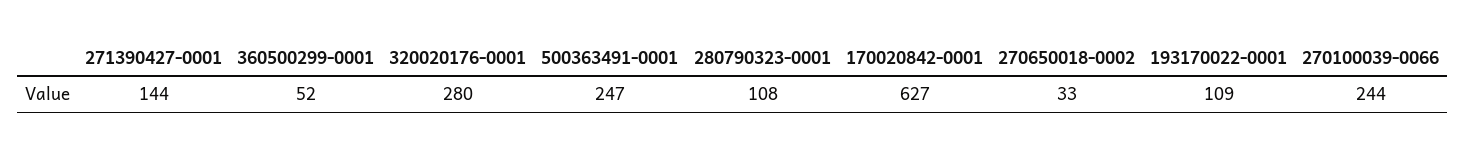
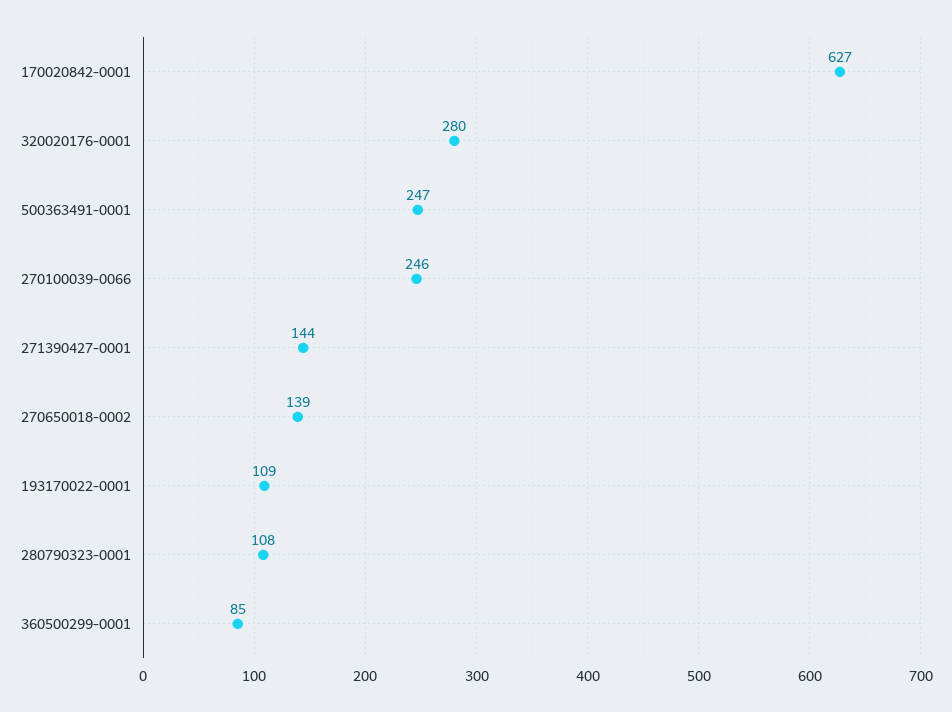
360500299-0001: 52 -> 85
270650018-0002: 33 -> 139
270100039-0066: 244 -> 246

